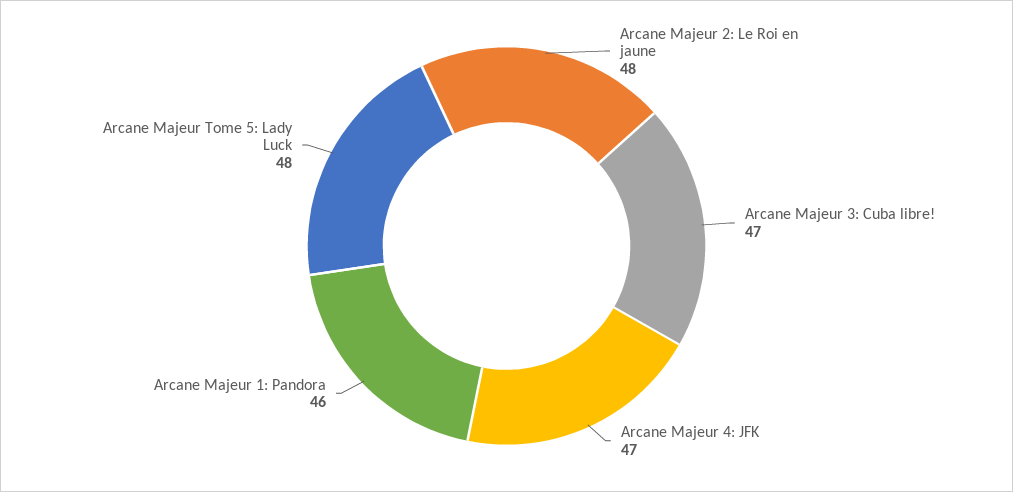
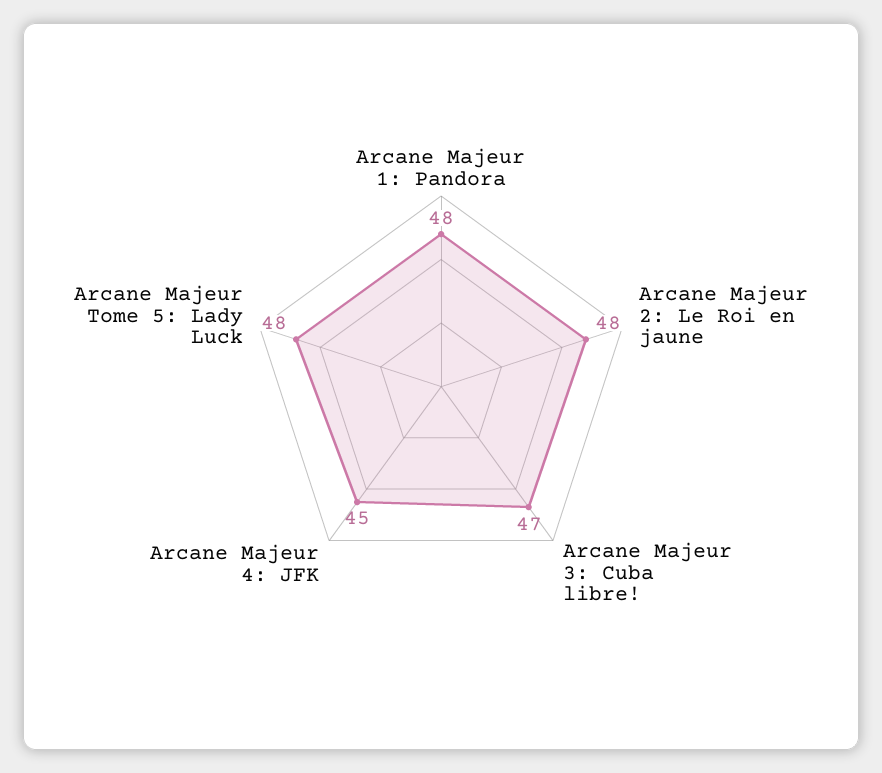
Arcane Majeur 4: JFK: 47 -> 45
Arcane Majeur 1: Pandora: 46 -> 48

